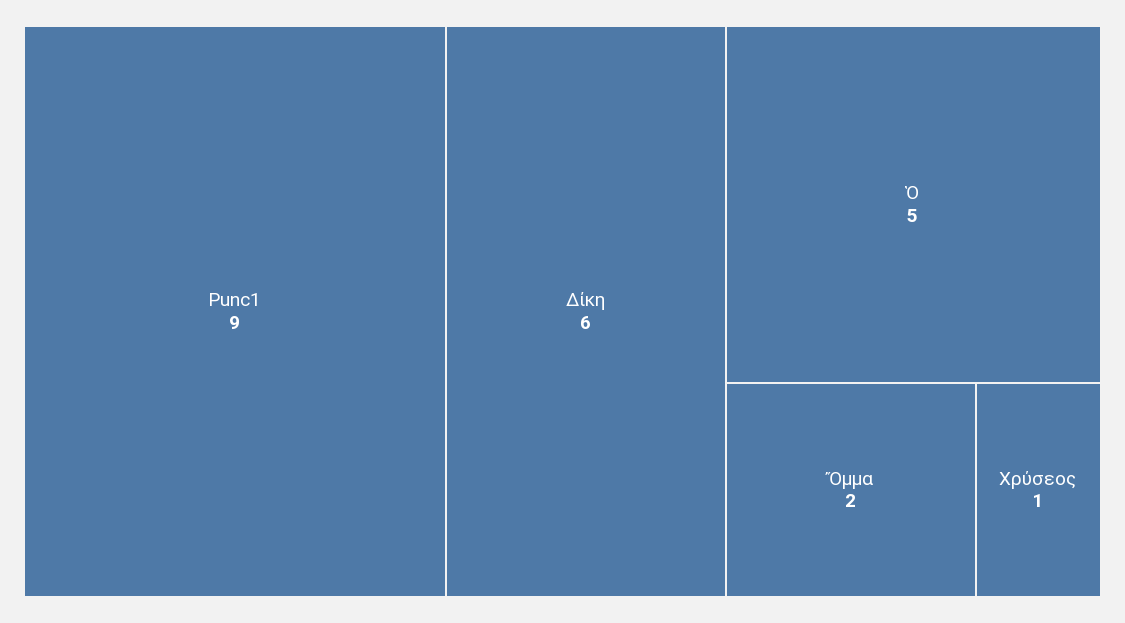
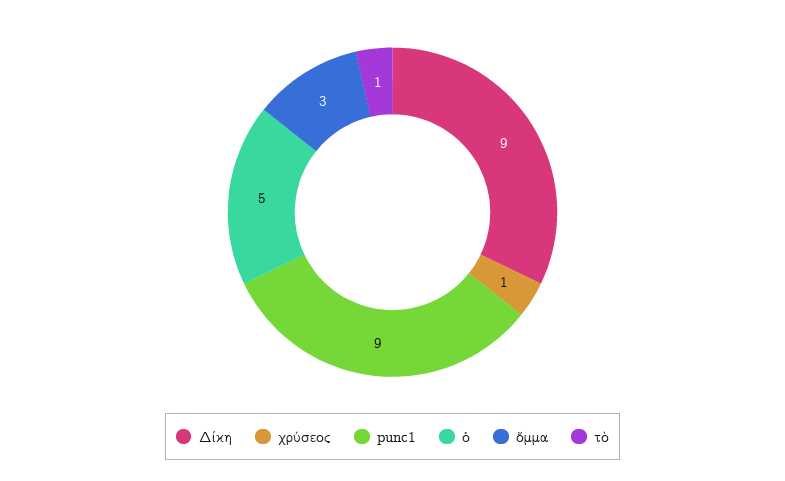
Δίκη: 6 -> 9
Ὄμμα: 2 -> 3
τὸ: none -> 1

